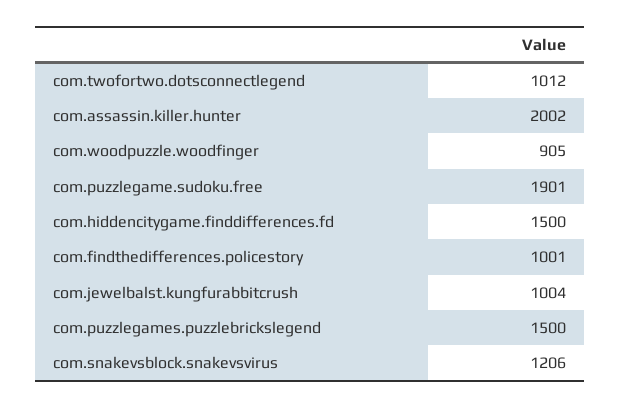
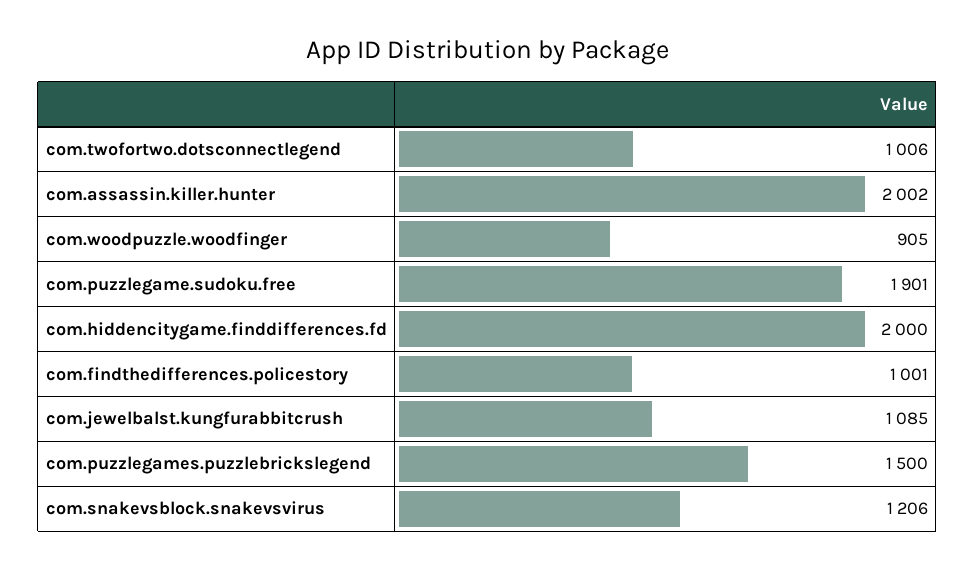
com.twofortwo.dotsconnectlegend: 1012 -> 1006
com.hiddencitygame.finddifferences.fd: 1500 -> 2000
com.jewelbalst.kungfurabbitcrush: 1004 -> 1085

